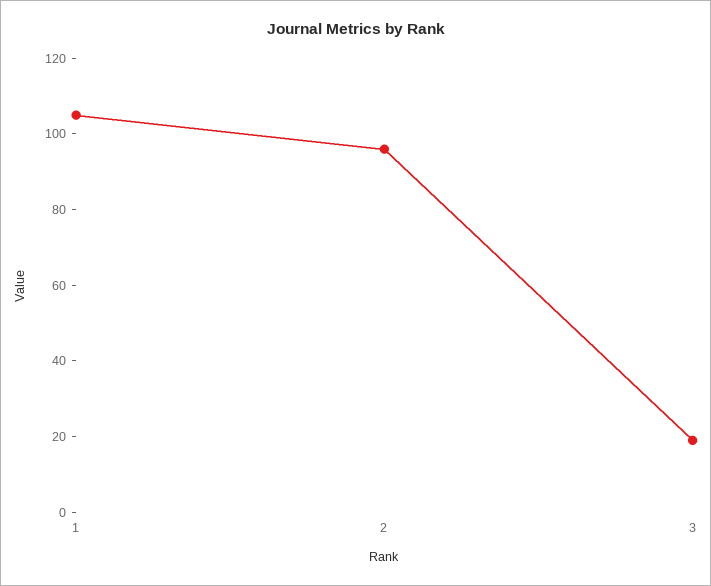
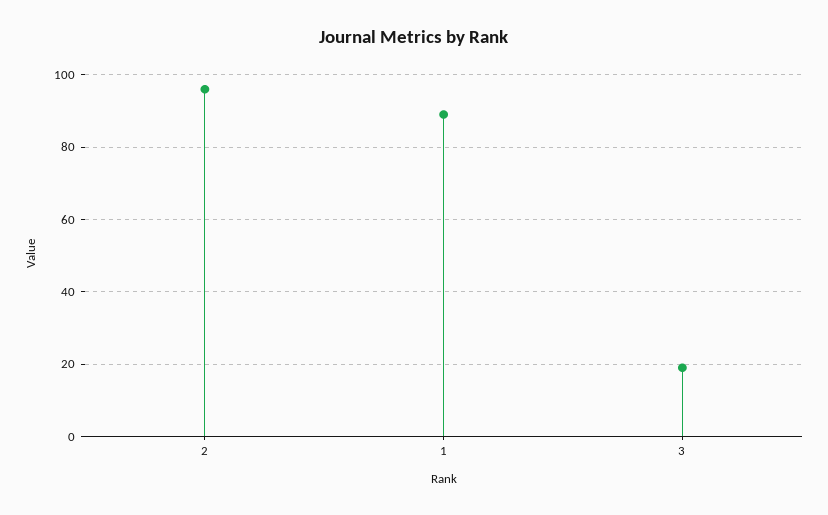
1: 105 -> 90

